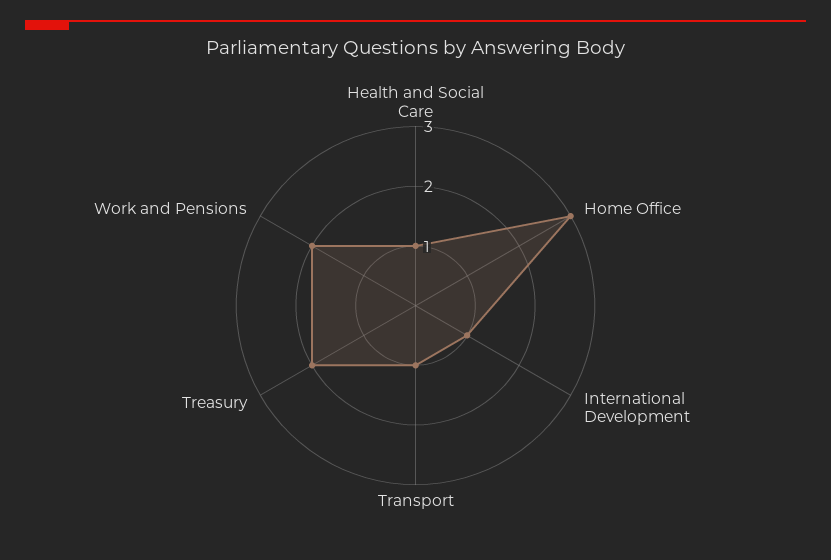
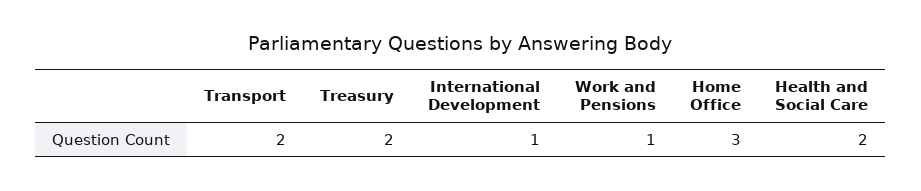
Health and Social Care: 1 -> 2
Transport: 1 -> 2
Work and Pensions: 2 -> 1

